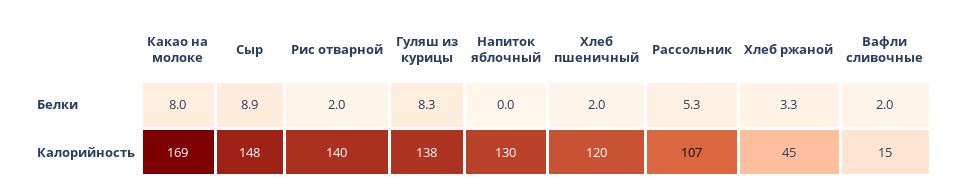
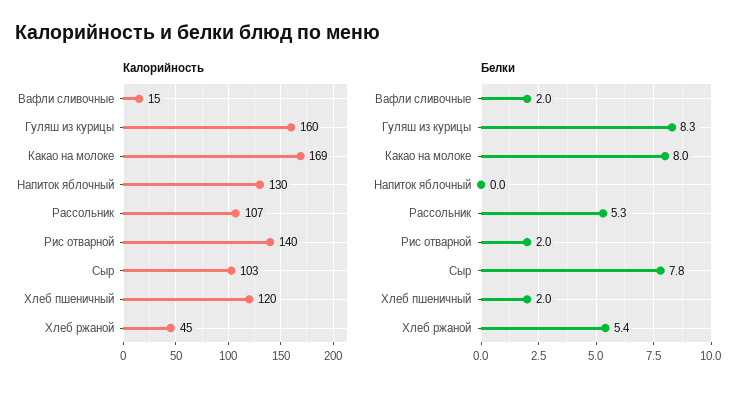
Белки, Сыр: 8.9 -> 7.8
Белки, Хлеб ржаной: 3.3 -> 5.4
Калорийность, Сыр: 148 -> 103
Калорийность, Гуляш из курицы: 138 -> 160

